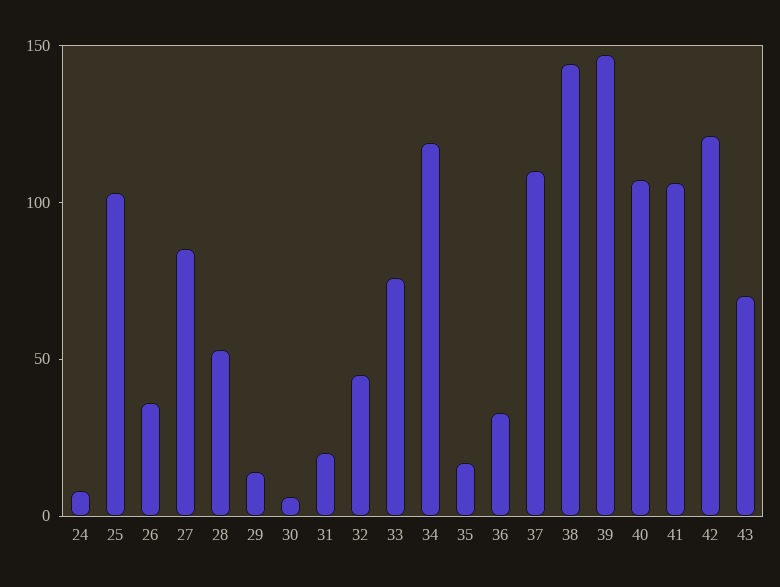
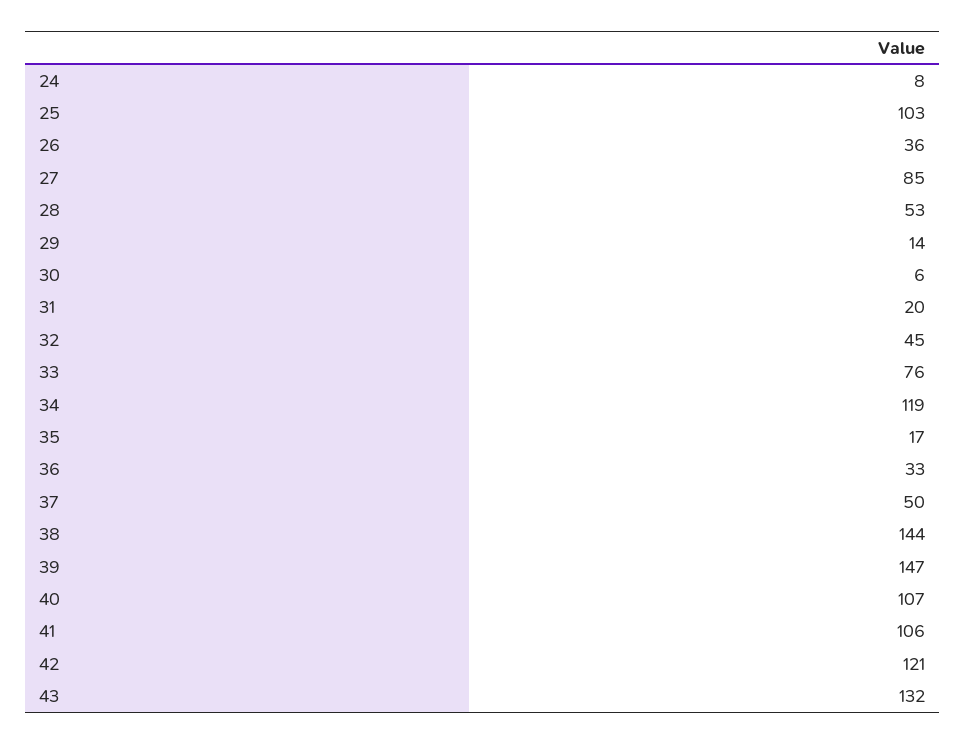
37: 110 -> 50
43: 70 -> 132

